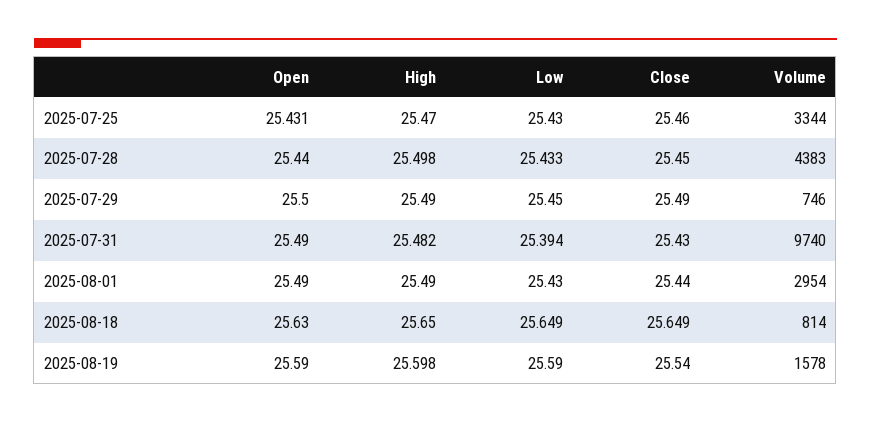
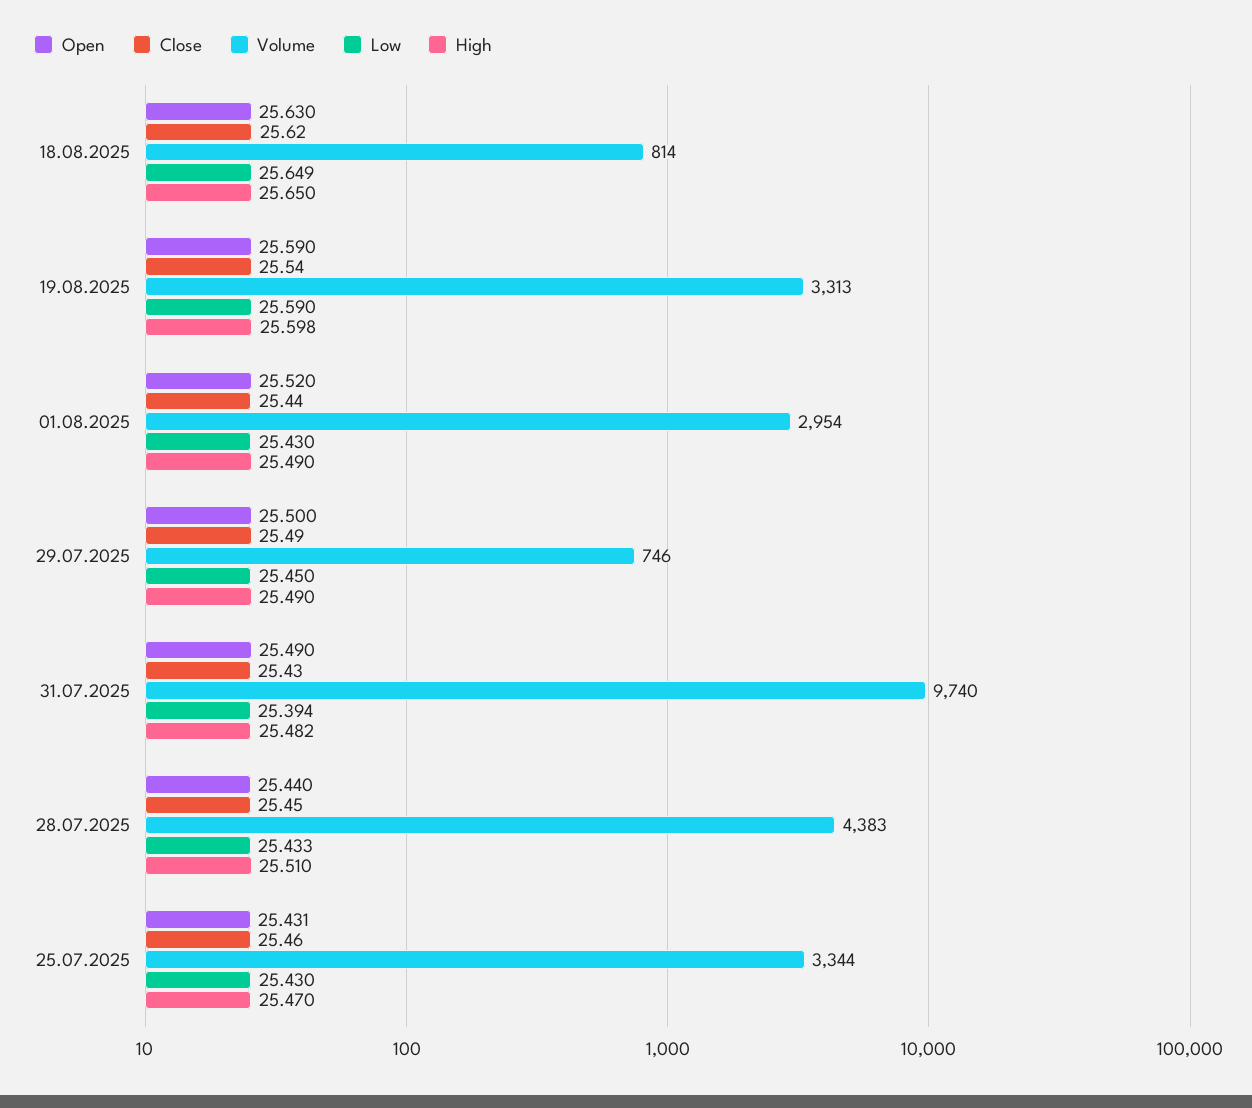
High, 2025-07-28: 25.498 -> 25.51
Open, 2025-08-01: 25.49 -> 25.52
Close, 2025-08-18: 25.649 -> 25.62
Volume, 2025-08-19: 1578 -> 3313

